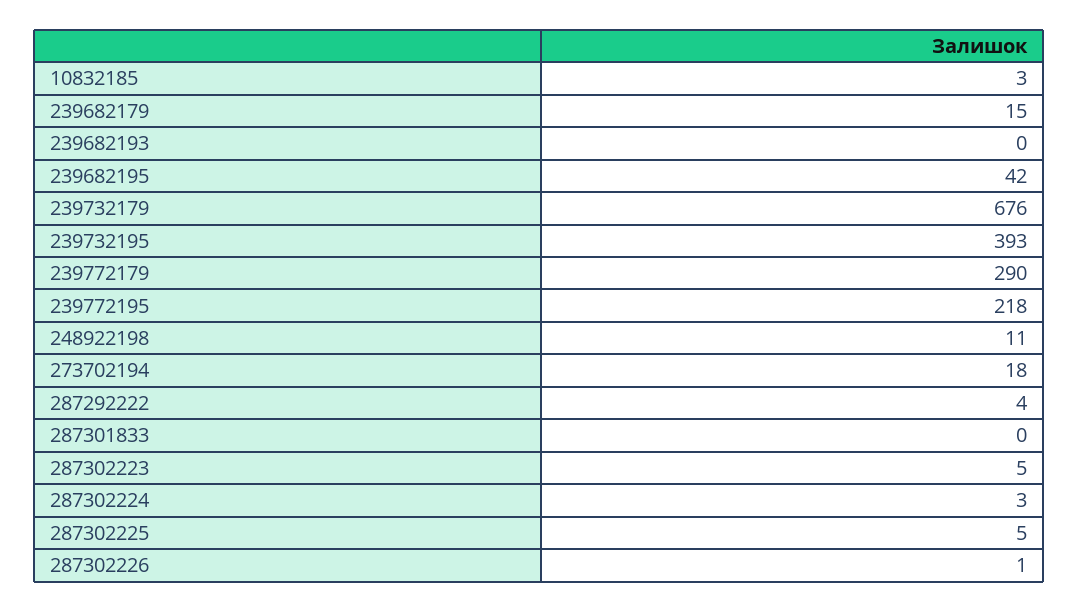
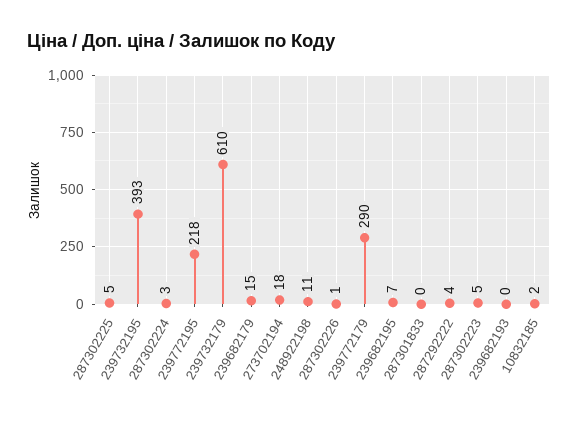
10832185: 3 -> 2
239682195: 42 -> 7
239732179: 676 -> 610

